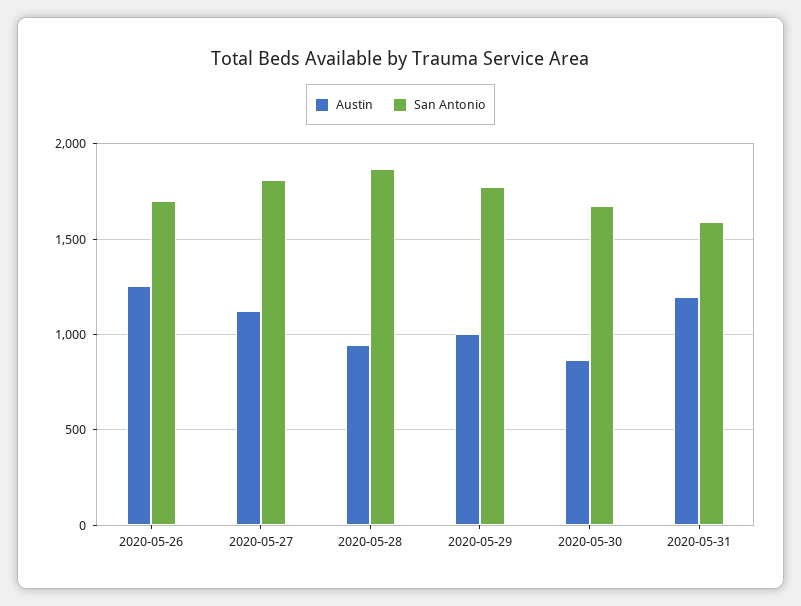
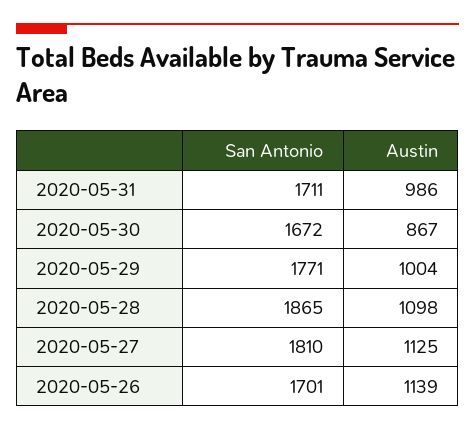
Austin, 2020-05-26: 1250 -> 1139
Austin, 2020-05-28: 950 -> 1098
Austin, 2020-05-31: 1200 -> 986
San Antonio, 2020-05-31: 1600 -> 1711

